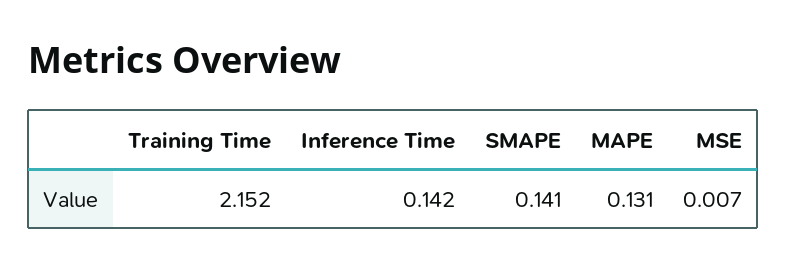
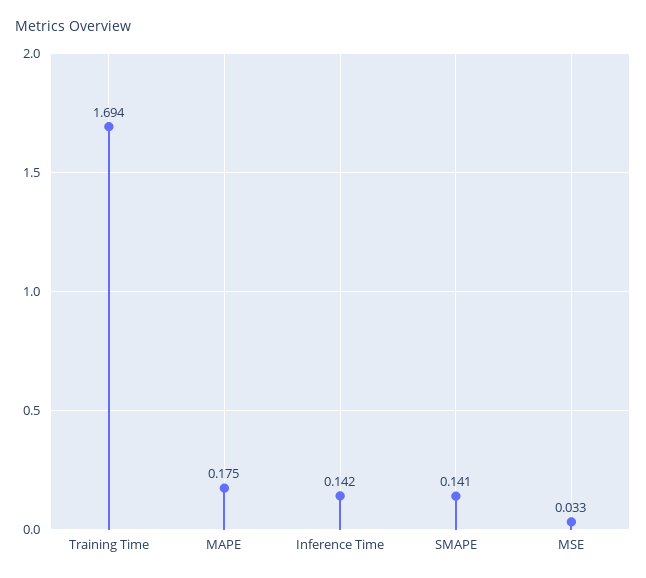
Training Time: 2.152 -> 1.694
MAPE: 0.131 -> 0.175
MSE: 0.007 -> 0.033

